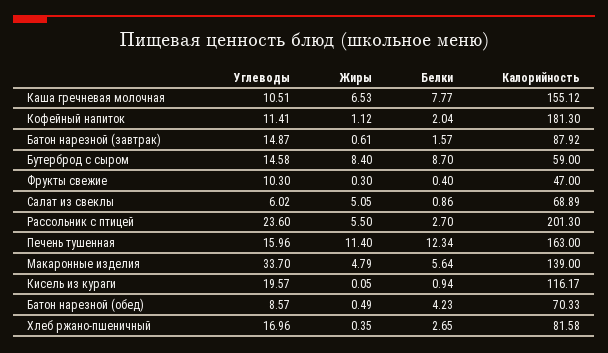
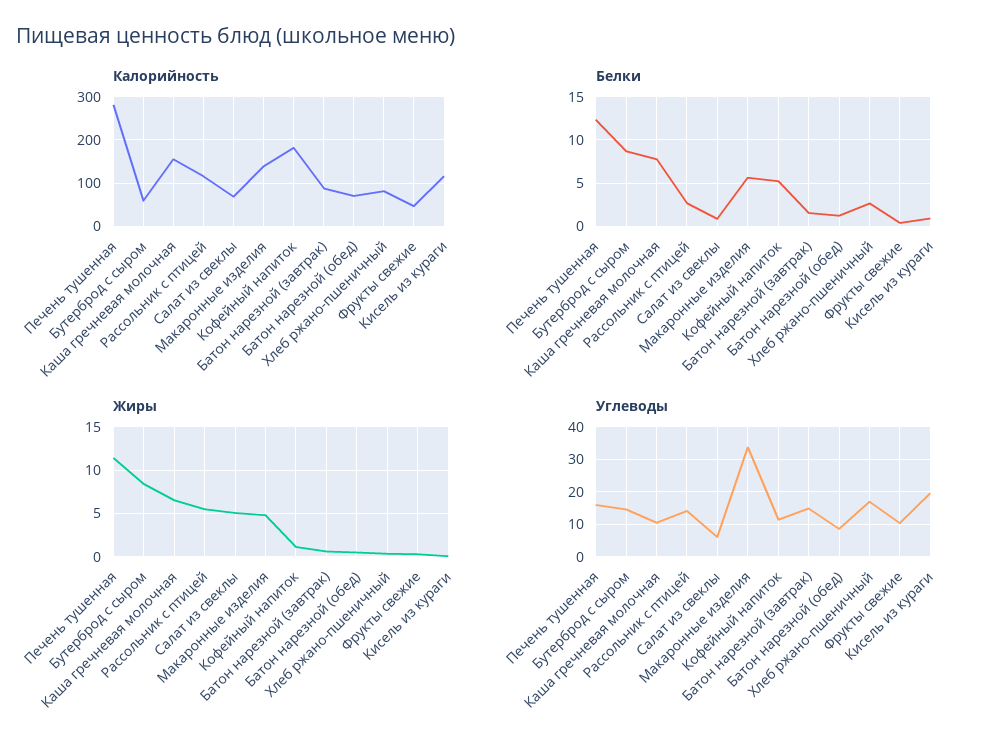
Белки, Кофейный напиток: 2.04 -> 5
Углеводы, Рассольник с птицей: 23.6 -> 14
Калорийность, Рассольник с птицей: 201.3 -> 120
Калорийность, Печень тушенная: 163 -> 280
Белки, Батон нарезной (обед): 4.23 -> 1

